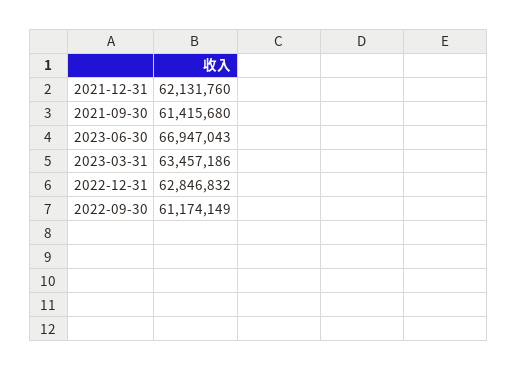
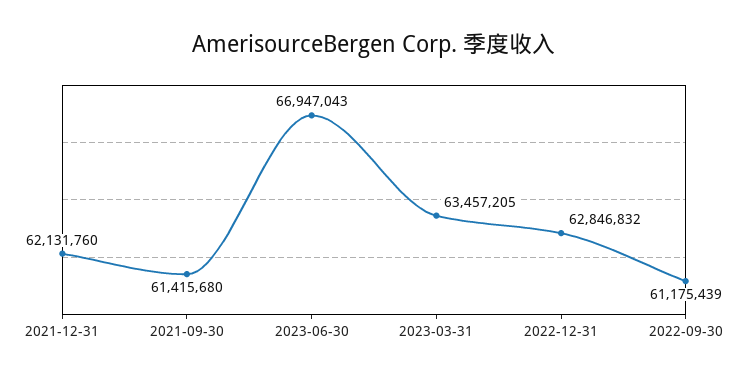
2023-03-31: 63457186 -> 63457205
2022-09-30: 61174149 -> 61175439

